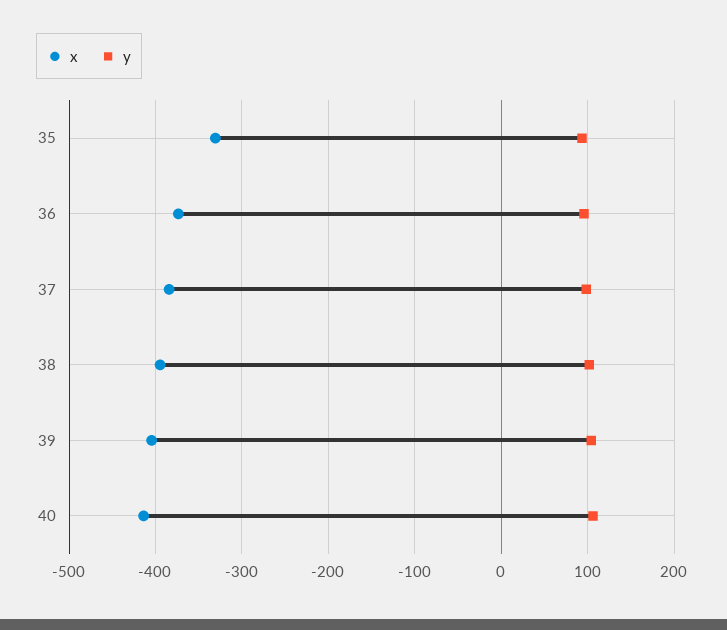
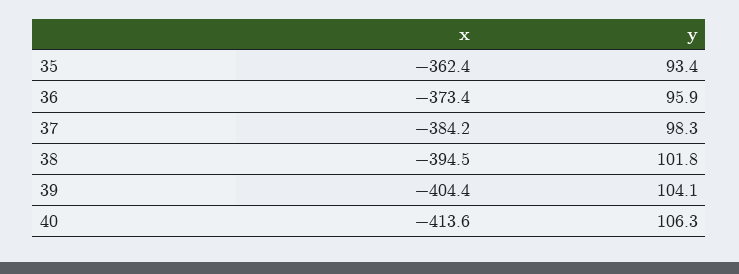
x, 35: -330 -> -362.4

